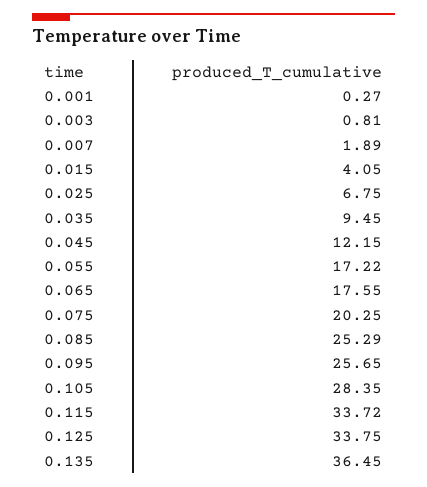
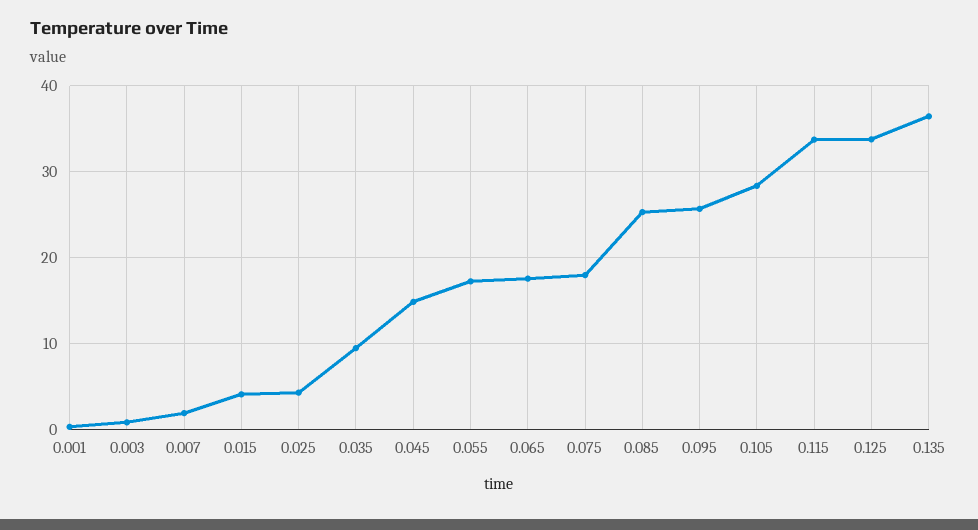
0.025: 6.75 -> 4
0.045: 12.15 -> 15
0.075: 20.25 -> 18

